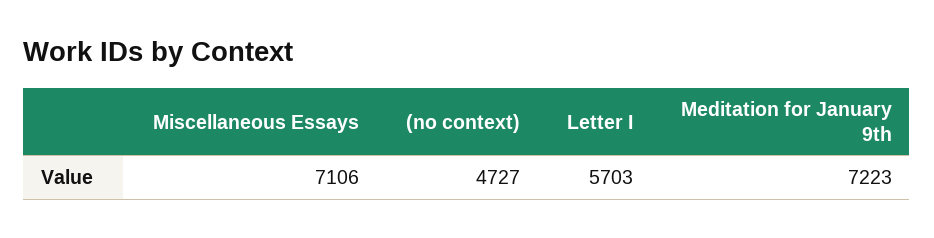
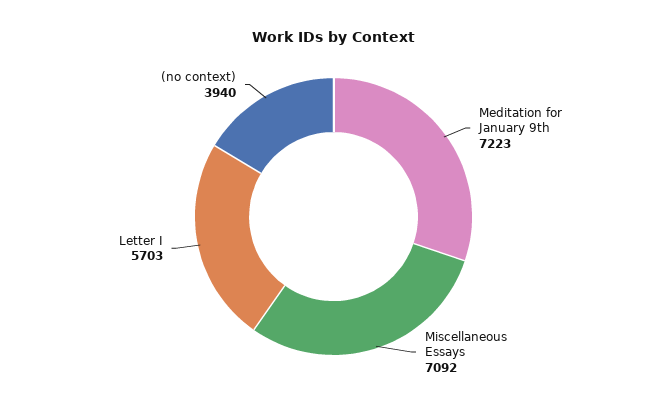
Miscellaneous Essays: 7106 -> 7092
(no context): 4727 -> 3940

